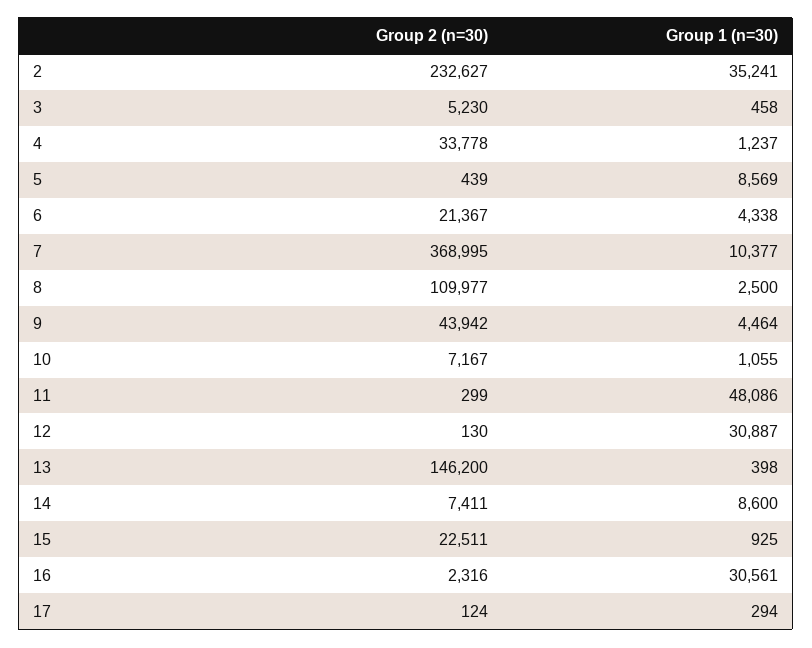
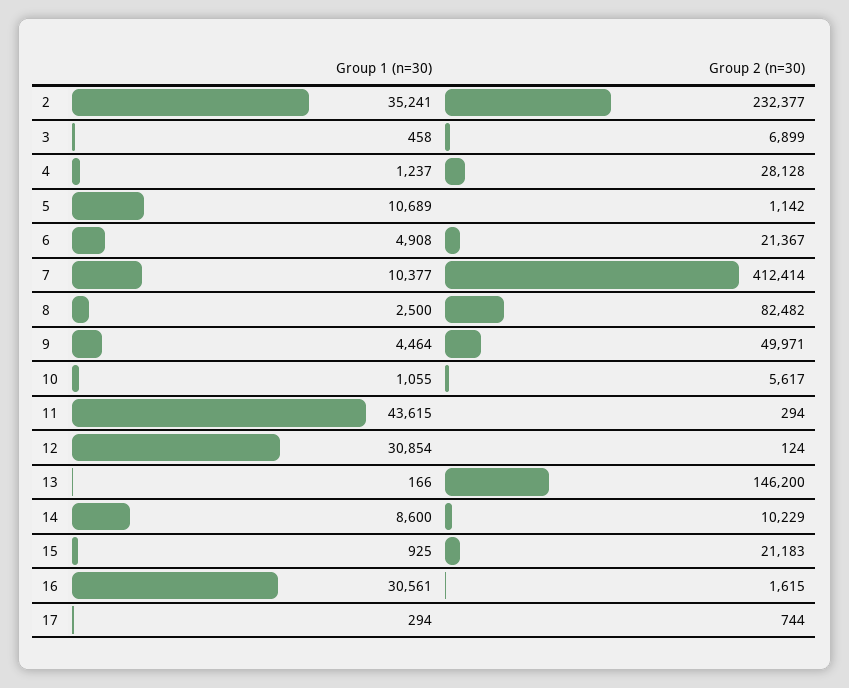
Group 2 (n=30), 2: 232627 -> 232377
Group 2 (n=30), 3: 5230 -> 6899
Group 2 (n=30), 4: 33778 -> 28128
Group 2 (n=30), 5: 439 -> 1142
Group 1 (n=30), 5: 8569 -> 10689
Group 1 (n=30), 6: 4338 -> 4908
Group 2 (n=30), 7: 368995 -> 412414
Group 2 (n=30), 8: 109977 -> 82482
Group 2 (n=30), 9: 43942 -> 49971
Group 2 (n=30), 10: 7167 -> 5617
Group 2 (n=30), 11: 299 -> 294
Group 1 (n=30), 11: 48086 -> 43615
Group 2 (n=30), 12: 130 -> 124
Group 1 (n=30), 12: 30887 -> 30854
Group 1 (n=30), 13: 398 -> 166
Group 2 (n=30), 14: 7411 -> 10229
Group 2 (n=30), 15: 22511 -> 21183
Group 2 (n=30), 16: 2316 -> 1615
Group 2 (n=30), 17: 124 -> 744

